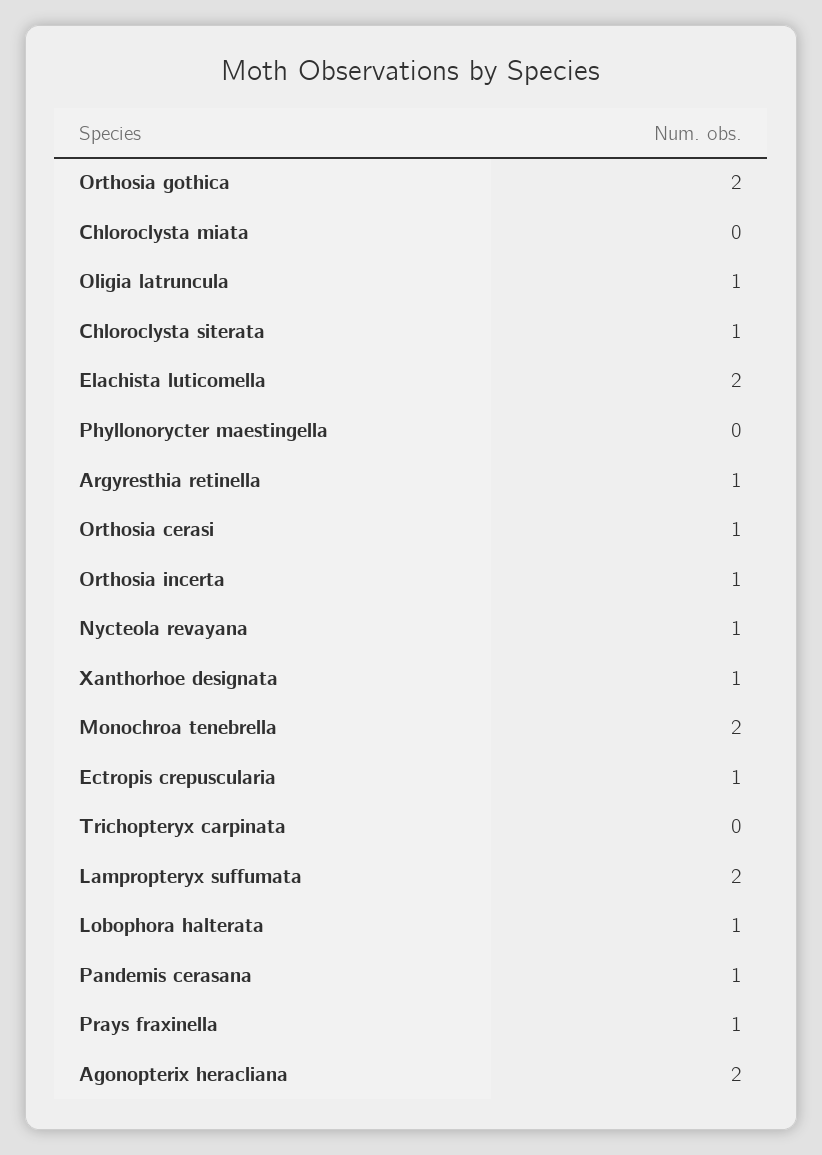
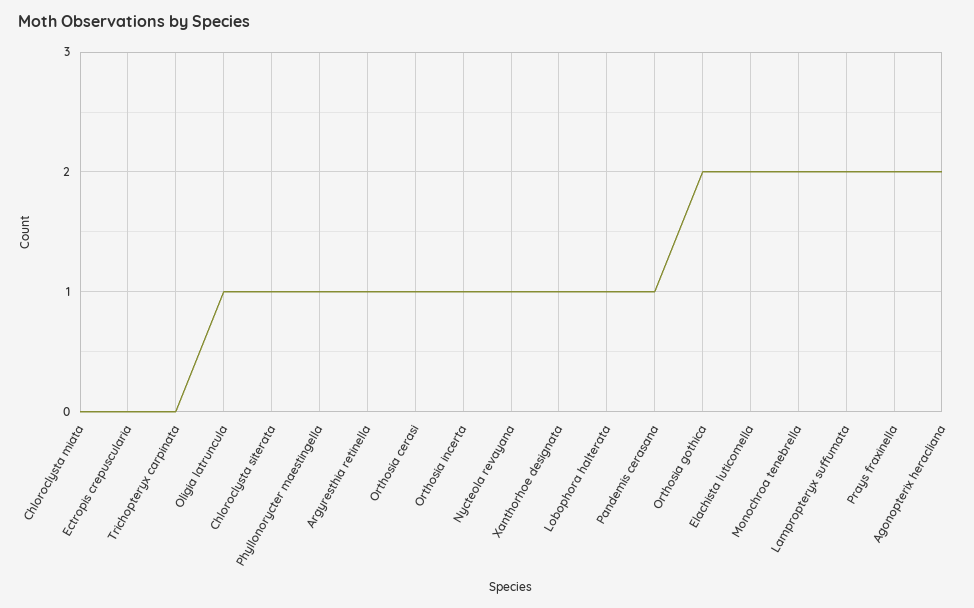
Phyllonorycter maestingella: 0 -> 1
Ectropis crepuscularia: 1 -> 0
Prays fraxinella: 1 -> 2

